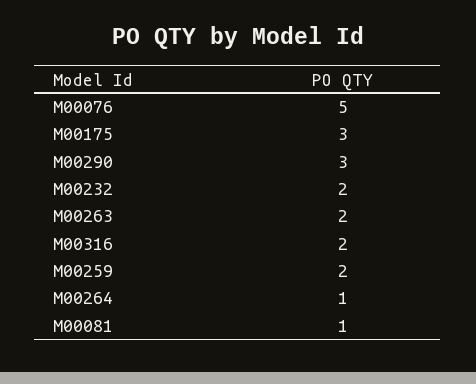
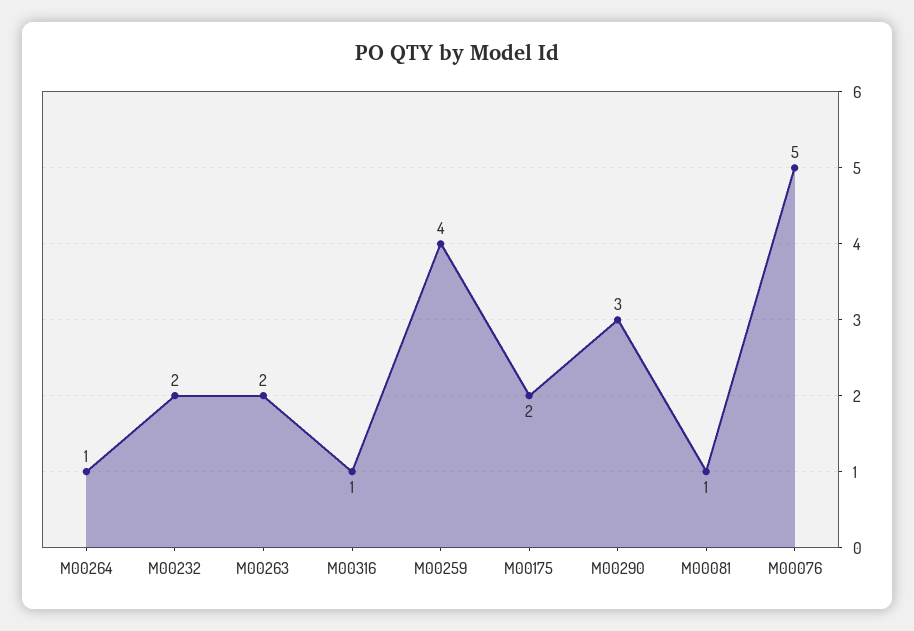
M00175: 3 -> 2
M00316: 2 -> 1
M00259: 2 -> 4

